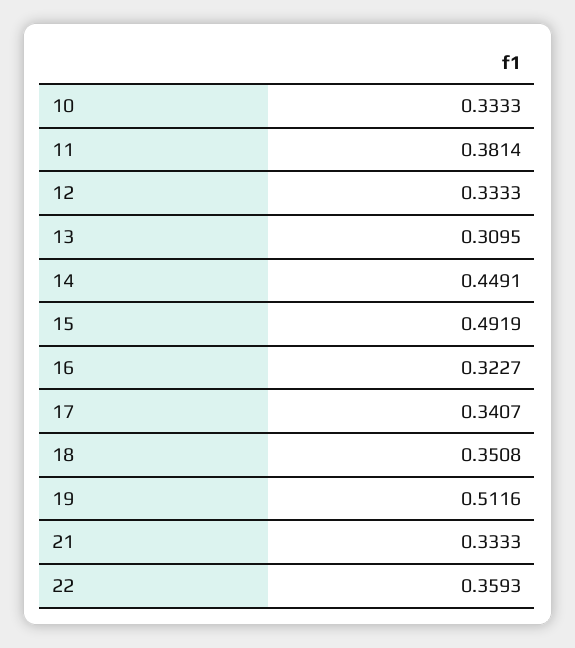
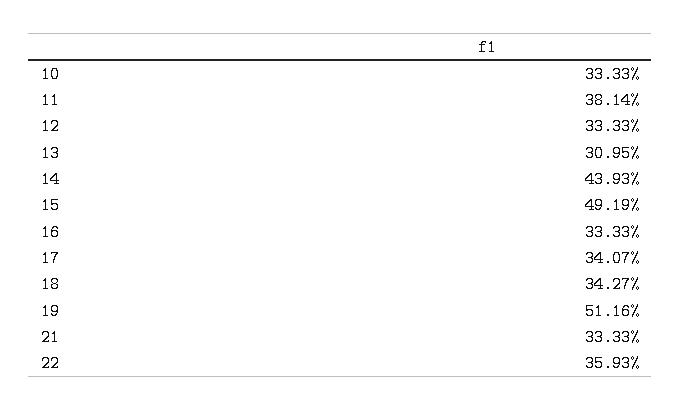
14: 0.4491 -> 0.4393
16: 0.3227 -> 0.3333
18: 0.3508 -> 0.3427

